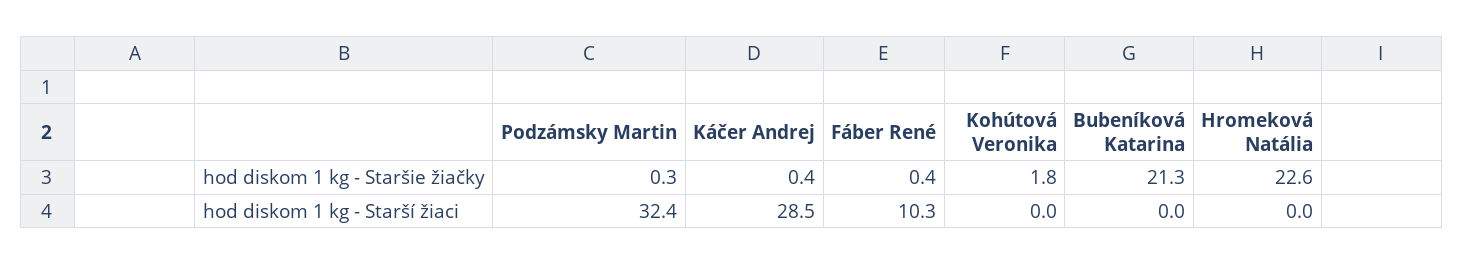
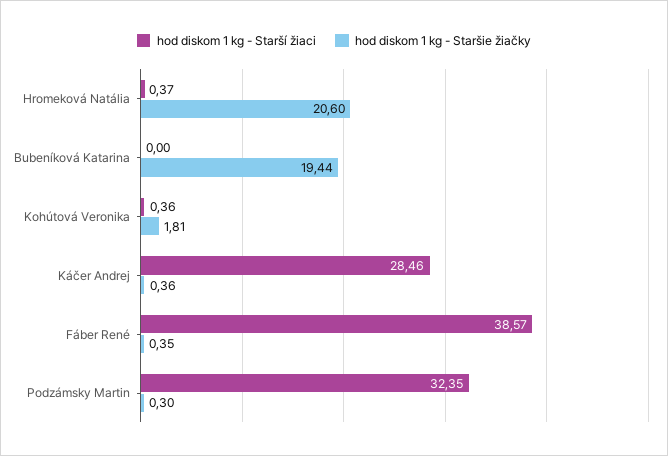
hod diskom 1 kg - Staršie žiačky, Bubeníková Katarina: 21.3 -> 19.44
hod diskom 1 kg - Staršie žiačky, Hromeková Natália: 22.6 -> 20.6
hod diskom 1 kg - Starší žiaci, Fáber René: 10.3 -> 38.57
hod diskom 1 kg - Starší žiaci, Kohútová Veronika: 0 -> 0.36
hod diskom 1 kg - Starší žiaci, Hromeková Natália: 0 -> 0.37

